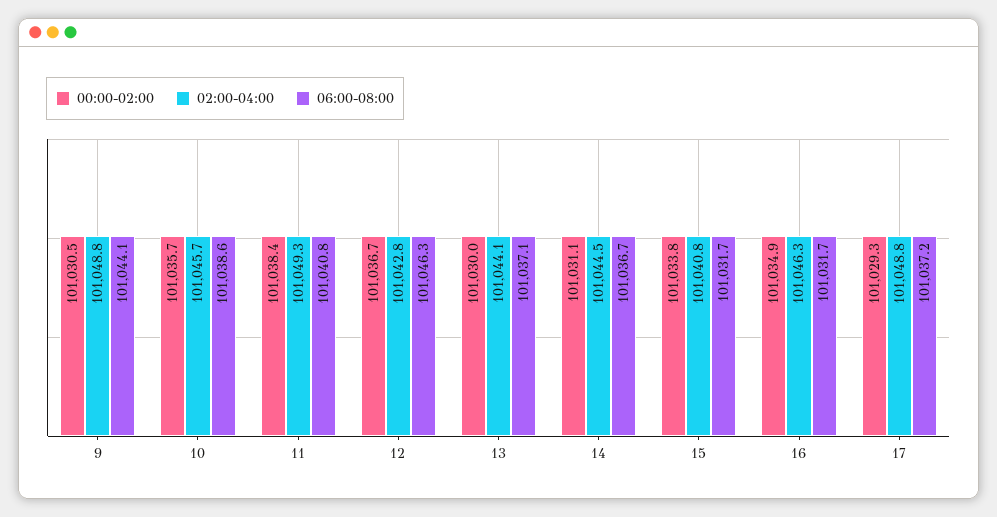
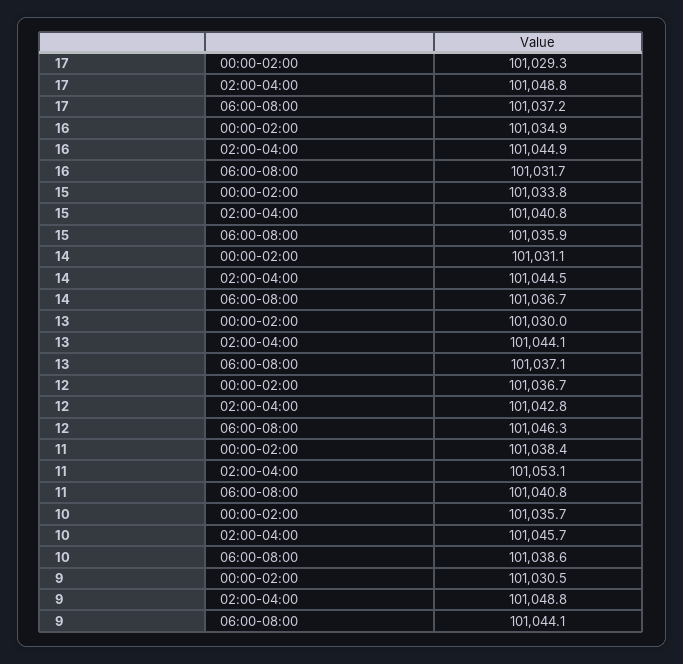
02:00-04:00, 11: 101049.3 -> 101053.1
06:00-08:00, 15: 101031.7 -> 101035.9
02:00-04:00, 16: 101046.3 -> 101044.9

